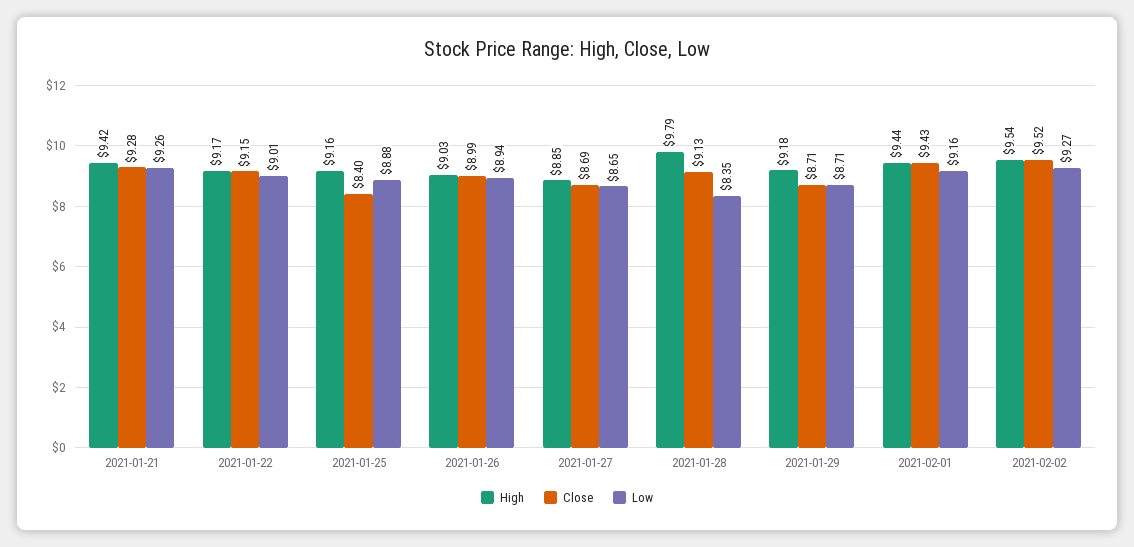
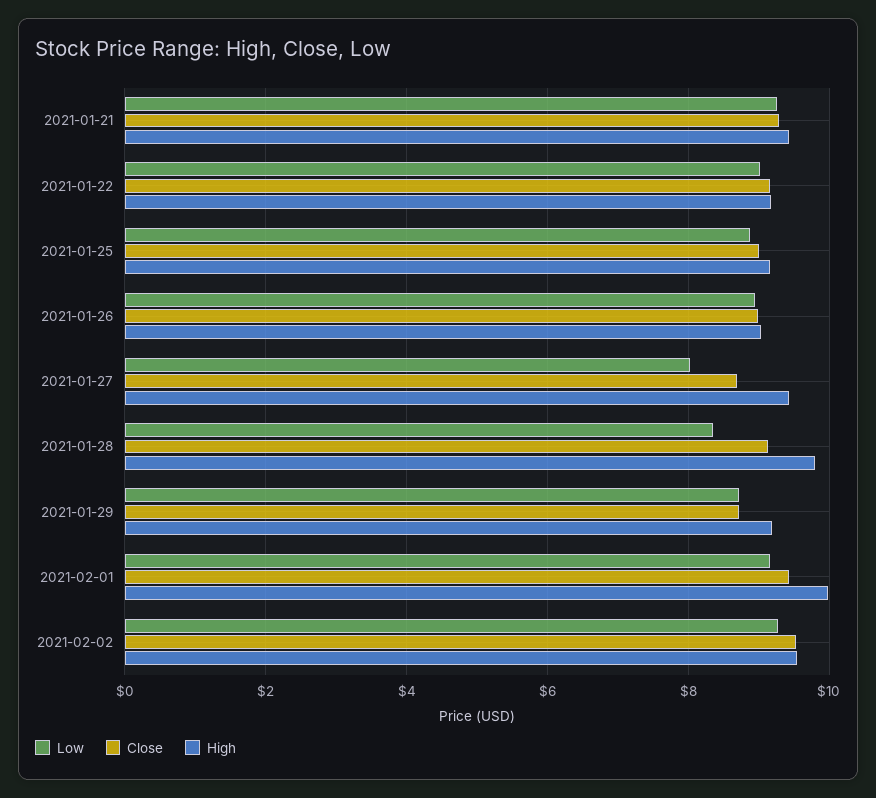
Close, 2021-01-25: 8.4 -> 9
High, 2021-01-27: 8.85 -> 9.4
Low, 2021-01-27: 8.65 -> 8
High, 2021-02-01: 9.44 -> 10

